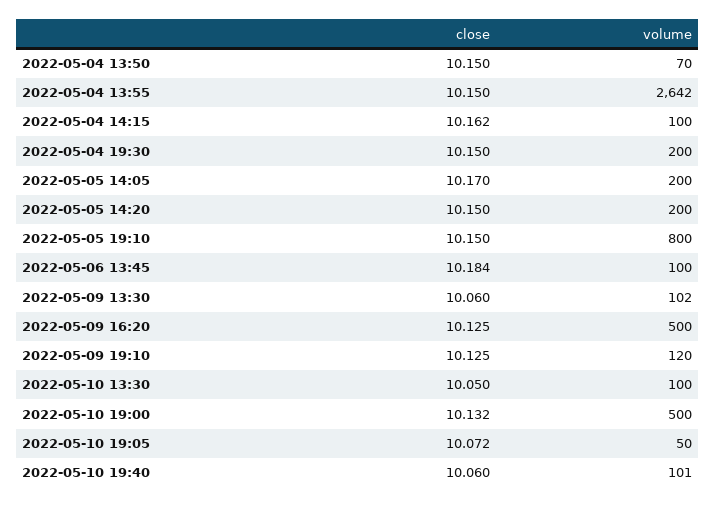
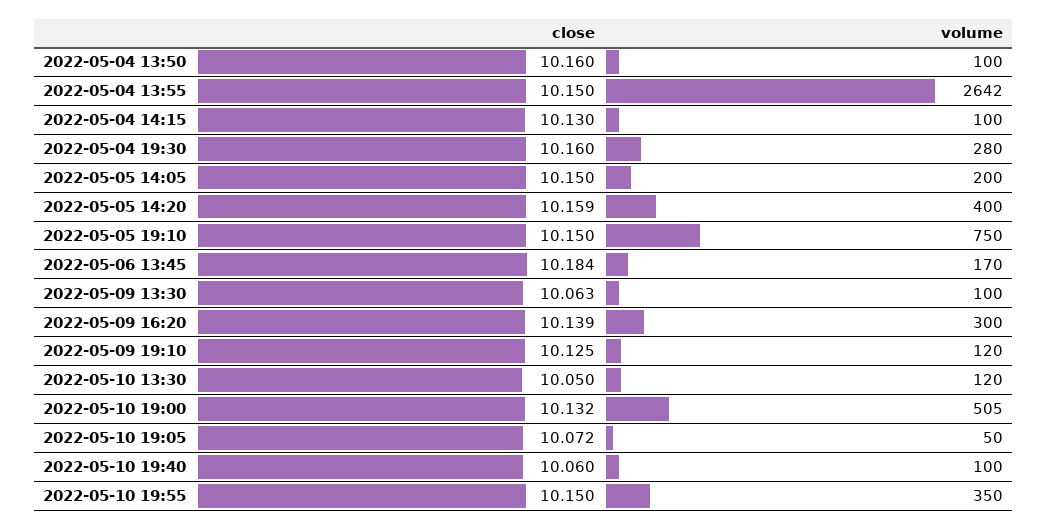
close, 2022-05-04 13:50: 10.15 -> 10.16
volume, 2022-05-04 13:50: 70 -> 100
close, 2022-05-04 14:15: 10.162 -> 10.13
close, 2022-05-04 19:30: 10.15 -> 10.16
volume, 2022-05-04 19:30: 200 -> 280
close, 2022-05-05 14:05: 10.17 -> 10.15
close, 2022-05-05 14:20: 10.15 -> 10.159
volume, 2022-05-05 14:20: 200 -> 400
volume, 2022-05-05 19:10: 800 -> 750
volume, 2022-05-06 13:45: 100 -> 170
close, 2022-05-09 13:30: 10.06 -> 10.063
volume, 2022-05-09 13:30: 102 -> 100
close, 2022-05-09 16:20: 10.125 -> 10.139
volume, 2022-05-09 16:20: 500 -> 300
volume, 2022-05-10 13:30: 100 -> 120
volume, 2022-05-10 19:00: 500 -> 505
volume, 2022-05-10 19:40: 101 -> 100
close, 2022-05-10 19:55: none -> 10.15
volume, 2022-05-10 19:55: none -> 350

